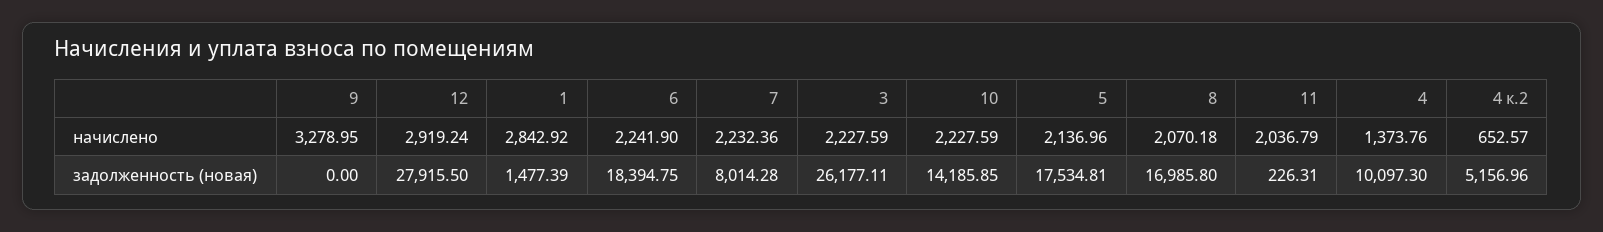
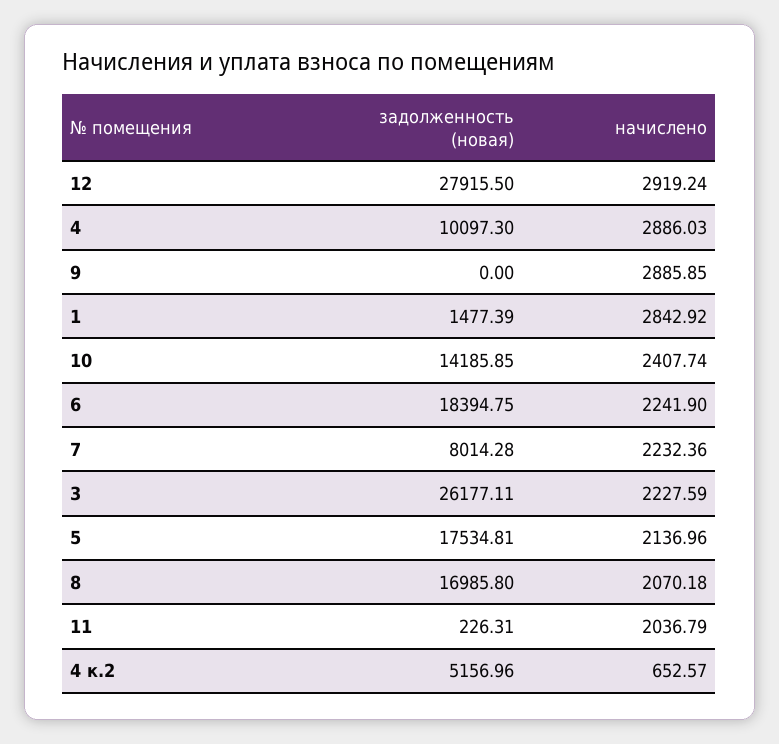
9, начислено: 3278.95 -> 2885.85
10, начислено: 2227.59 -> 2407.74
4, начислено: 1373.76 -> 2886.03

